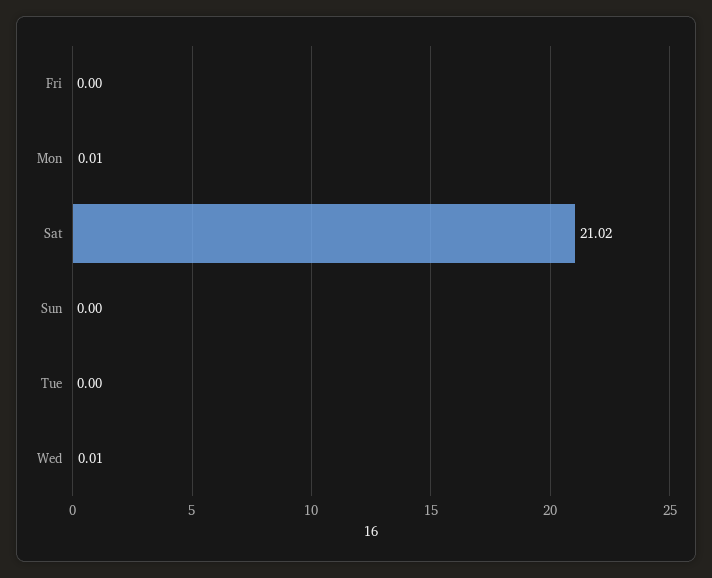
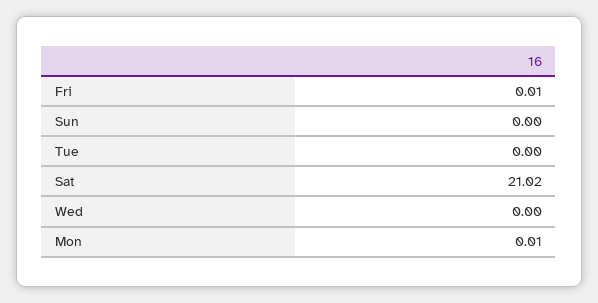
Fri: 0 -> 0.01
Wed: 0.01 -> 0

